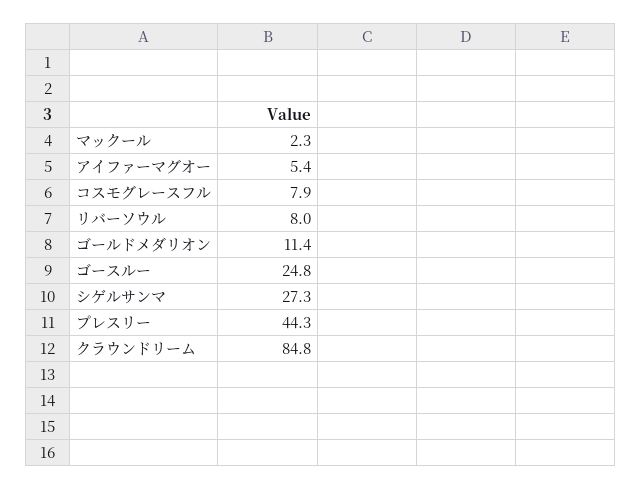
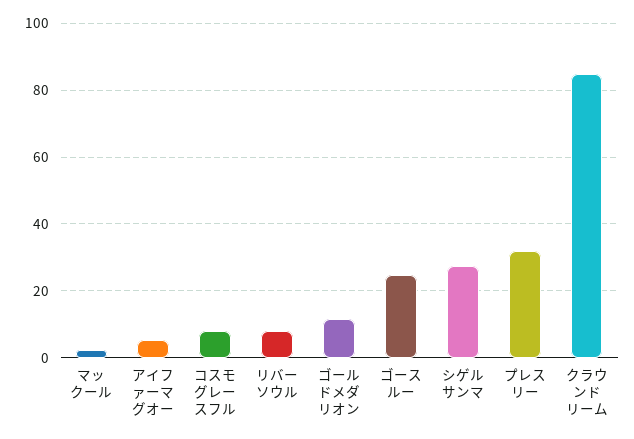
プレスリー: 44.3 -> 32

